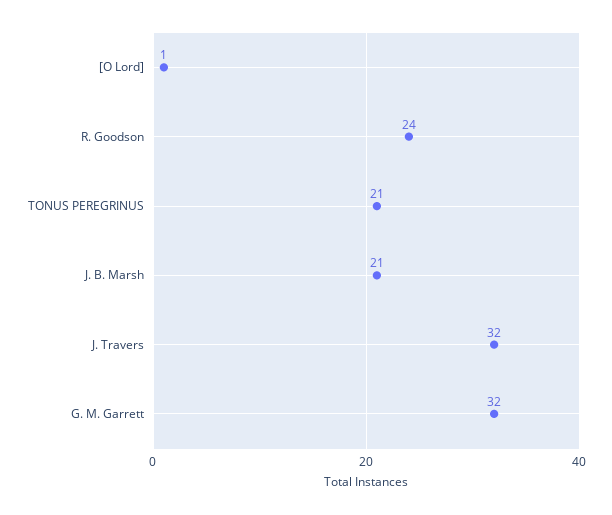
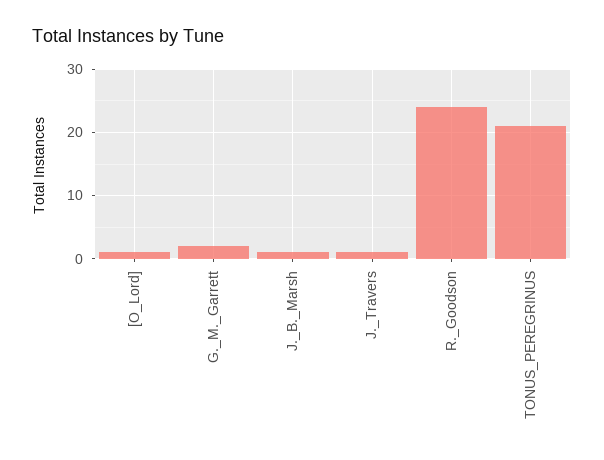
J. B. Marsh: 21 -> 1
J. Travers: 32 -> 1
G. M. Garrett: 32 -> 2

